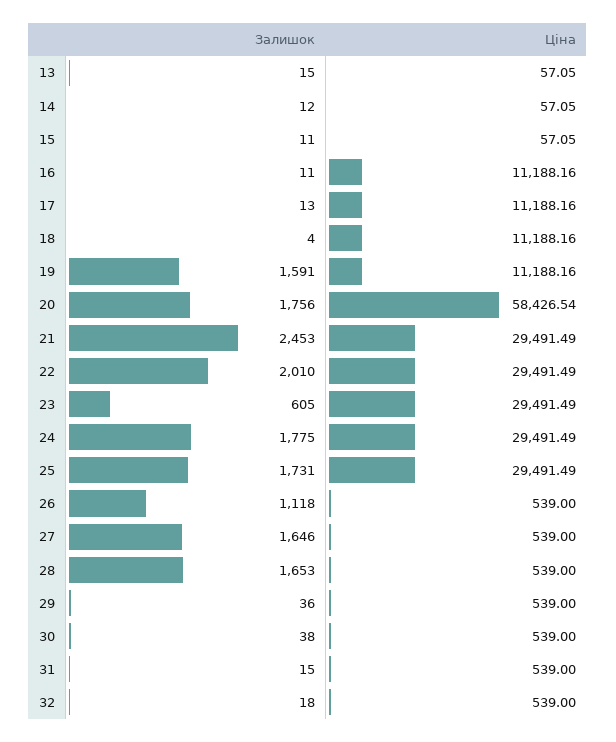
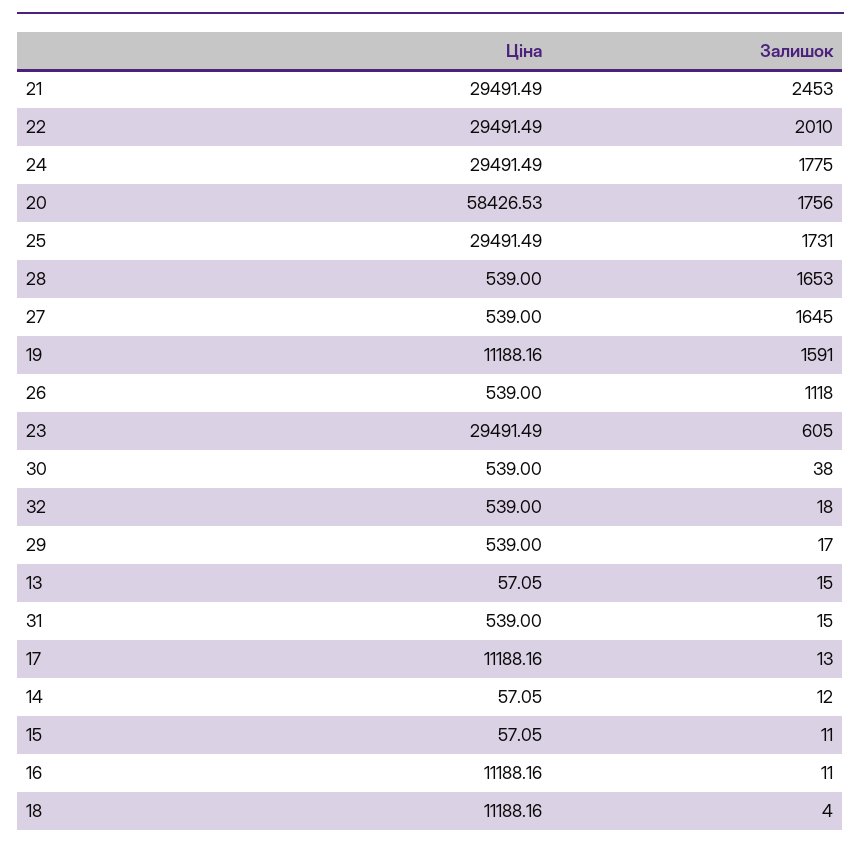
Ціна, 20: 58426.54 -> 58426.53
Залишок, 27: 1646 -> 1645
Залишок, 29: 36 -> 17

